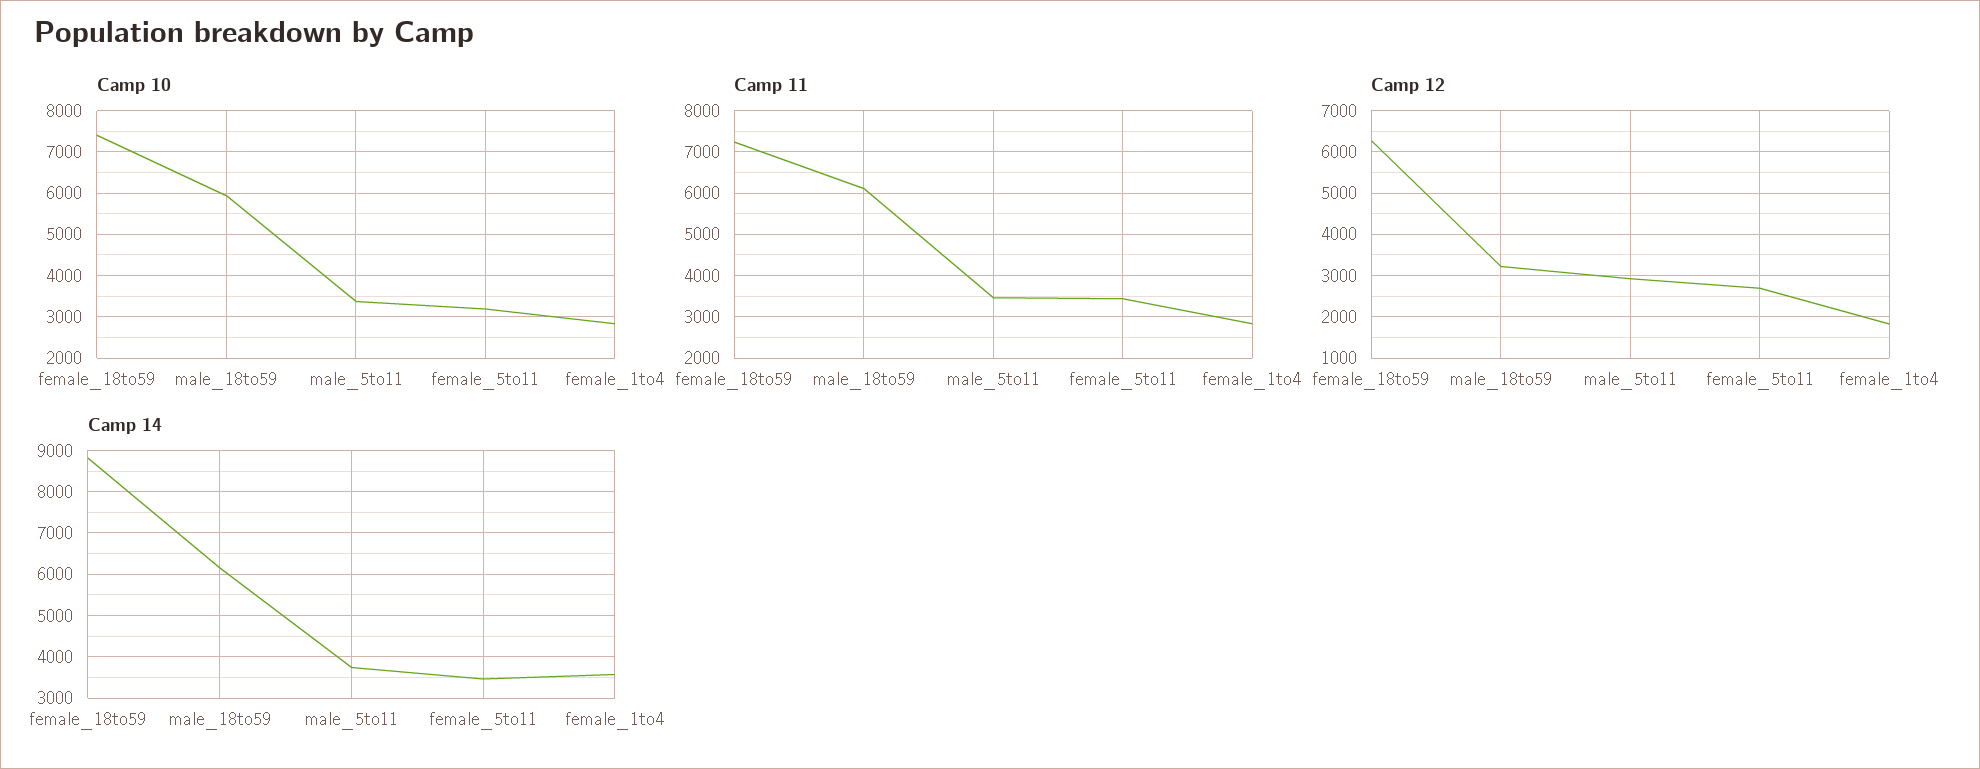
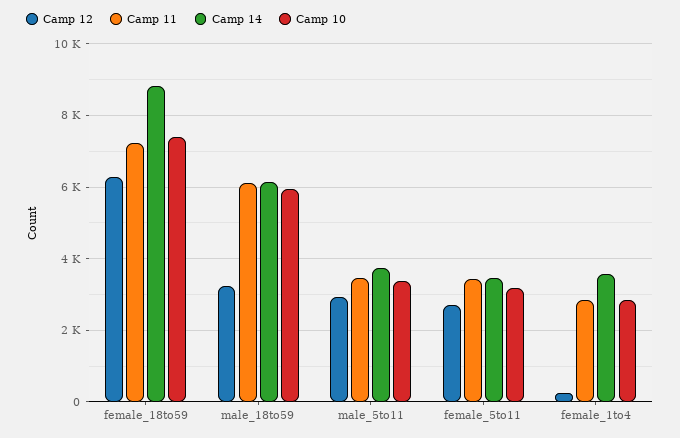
Camp 12, female_1to4: 1800 -> 200

